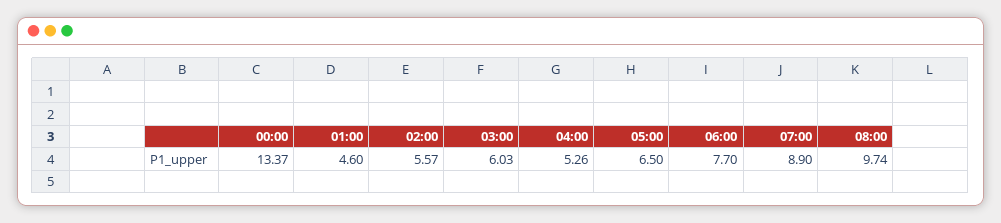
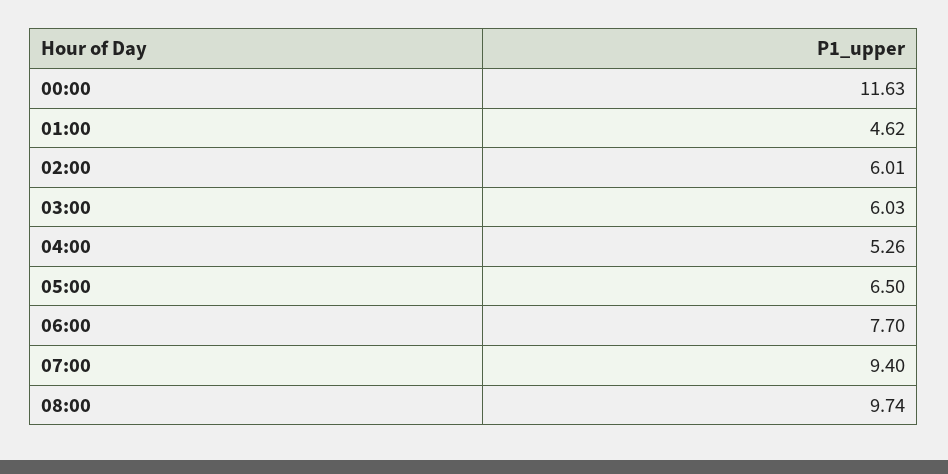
00:00: 13.37 -> 11.63
01:00: 4.6 -> 4.62
02:00: 5.57 -> 6.01
07:00: 8.9 -> 9.4

